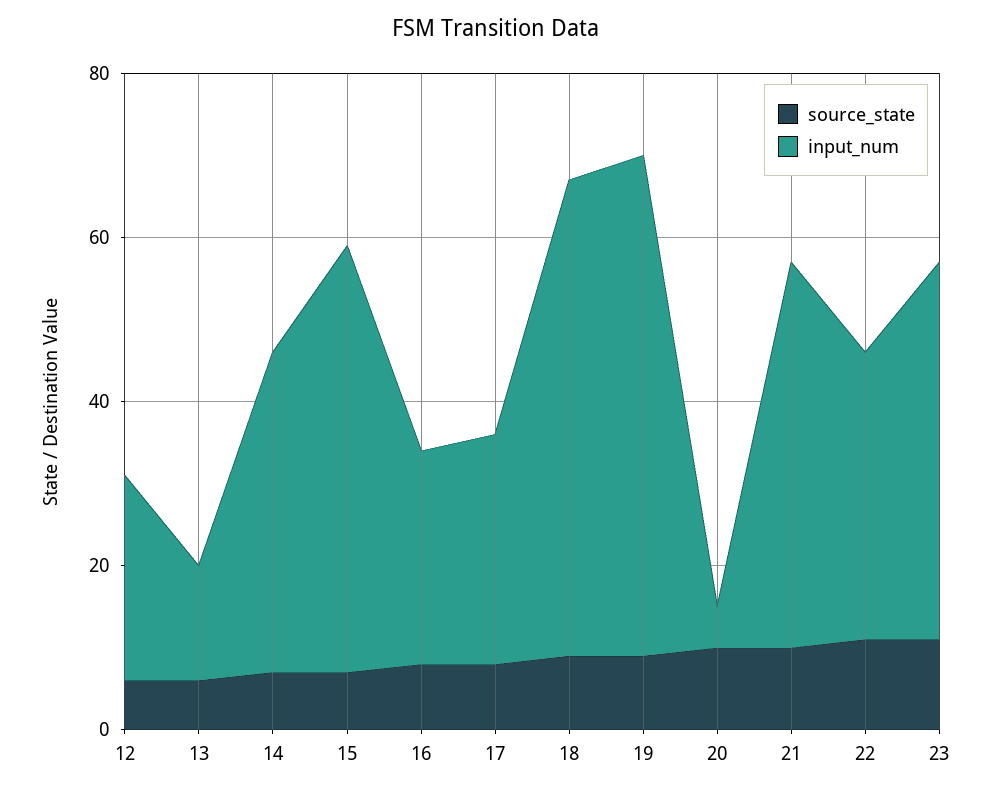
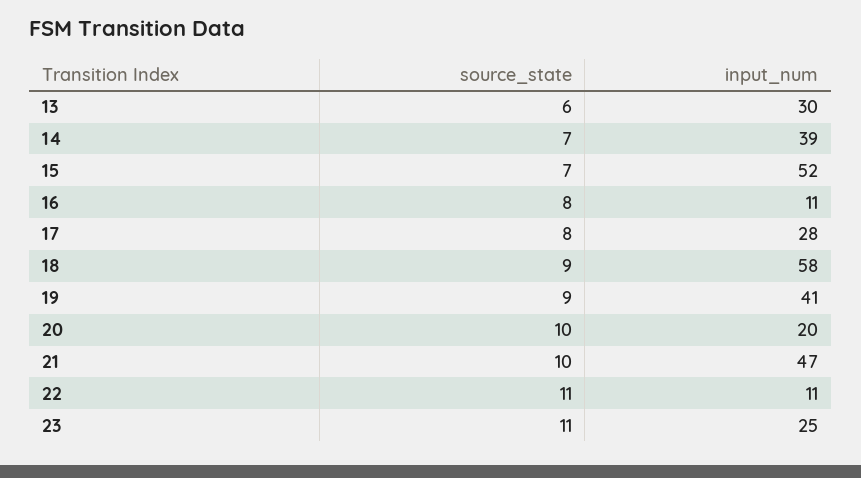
source_state, 12: 5 -> none
input_num, 12: 25 -> none
input_num, 13: 15 -> 30
input_num, 16: 25 -> 11
input_num, 19: 60 -> 41
input_num, 20: 5 -> 20
input_num, 22: 35 -> 11
input_num, 23: 45 -> 25

